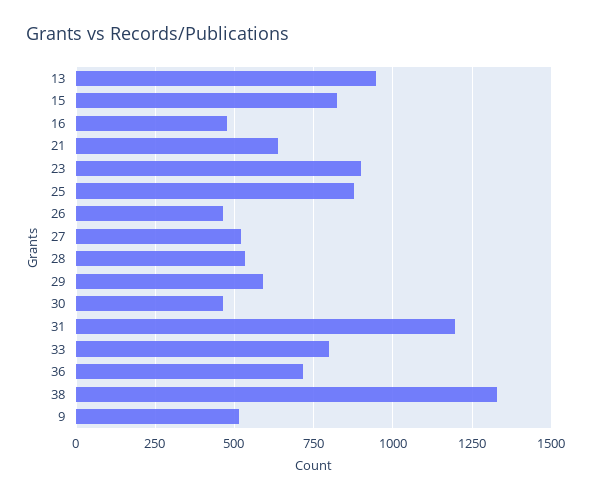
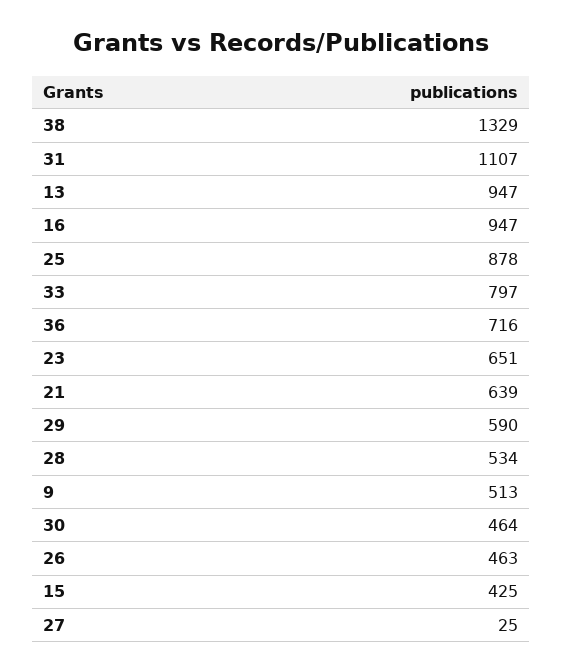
15: 825 -> 425
16: 475 -> 947
23: 900 -> 651
27: 525 -> 25
31: 1200 -> 1107

